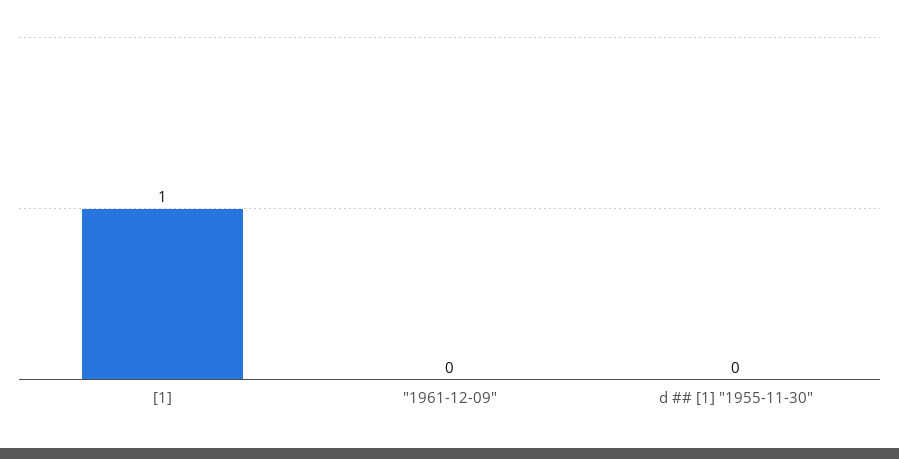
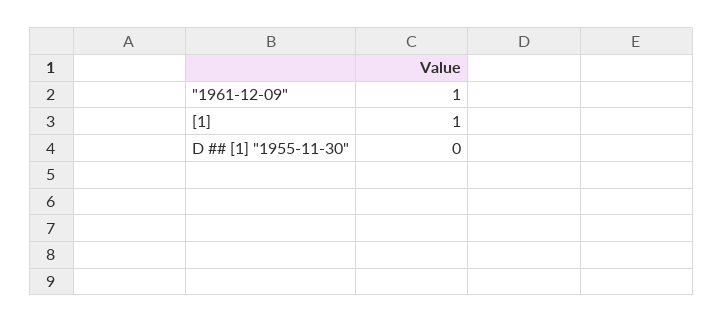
"1961-12-09": 0 -> 1

